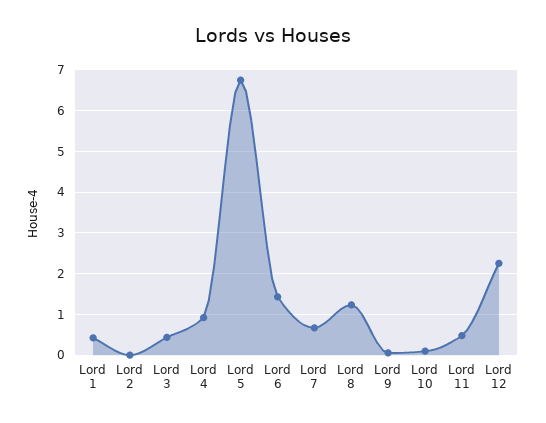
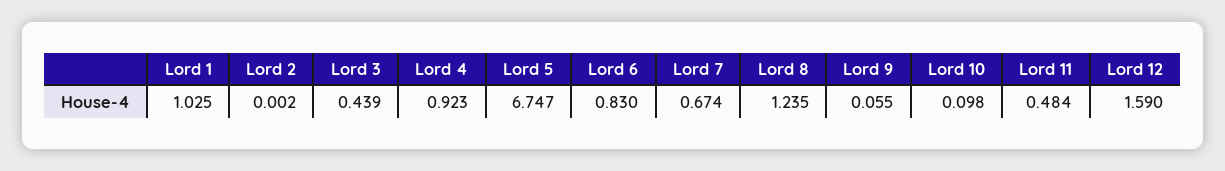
Lord 1: 0.4 -> 1.025
Lord 6: 1.4 -> 0.83
Lord 12: 2.2 -> 1.59

